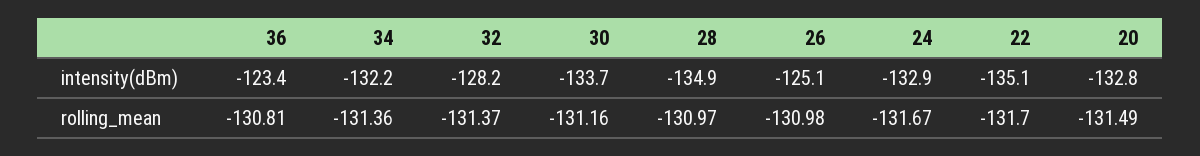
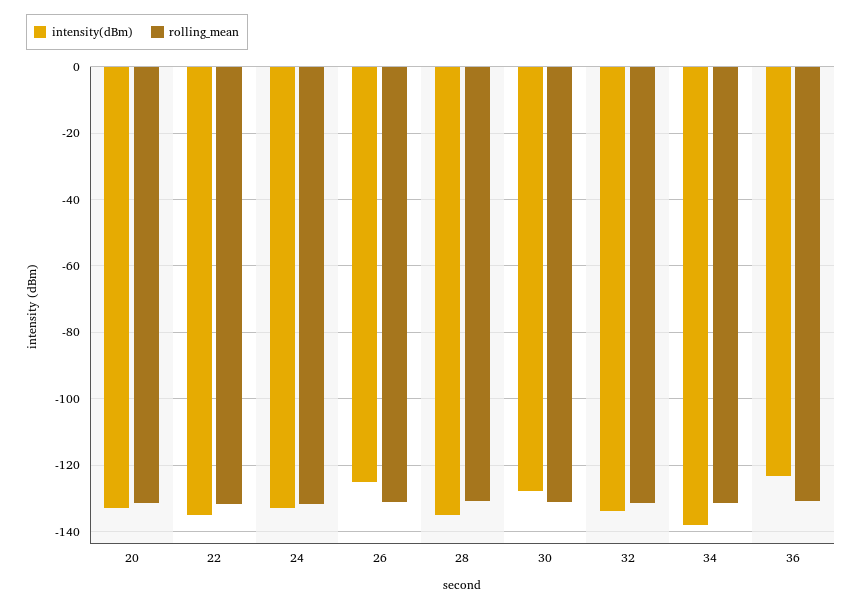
intensity(dBm), 34: -132.2 -> -138
intensity(dBm), 32: -128.2 -> -134
intensity(dBm), 30: -133.7 -> -128

